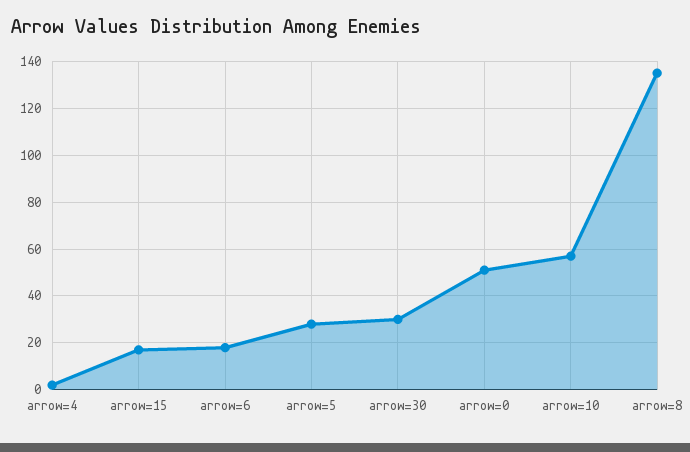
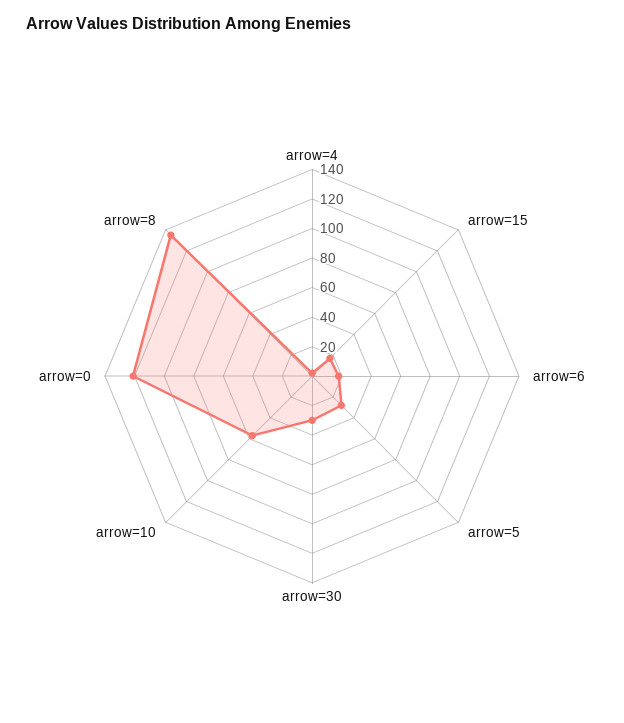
arrow=0: 50 -> 120

